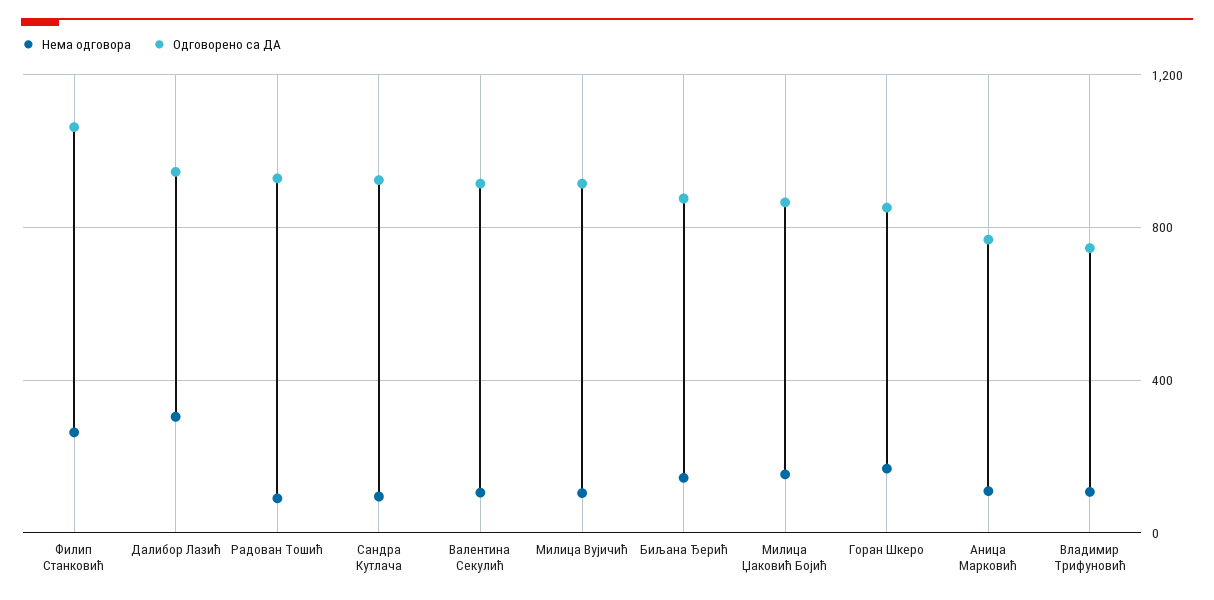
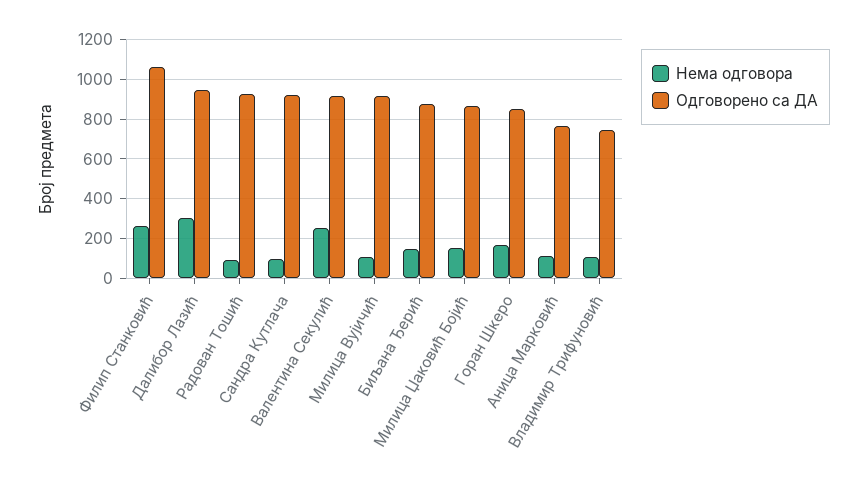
Нема одговора, Валентина Секулић: 100 -> 250

